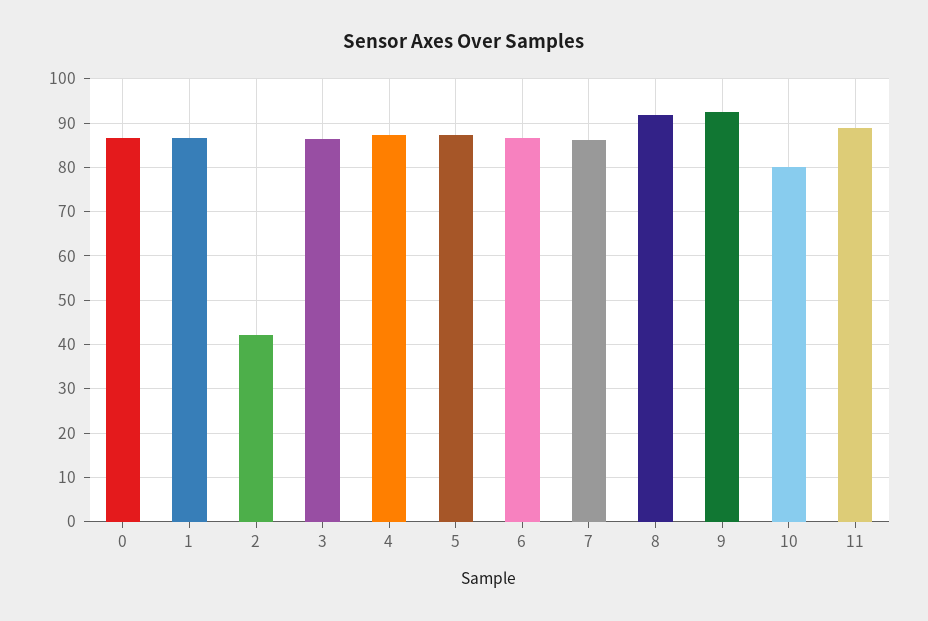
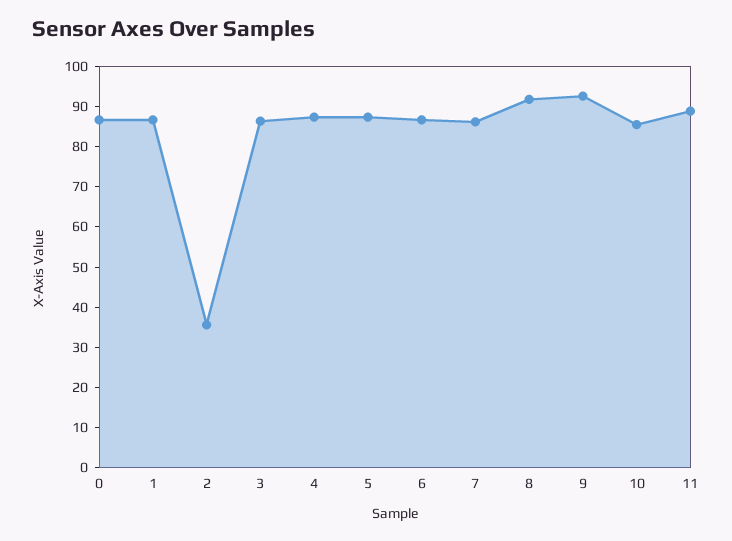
2: 42 -> 36
10: 80 -> 86

